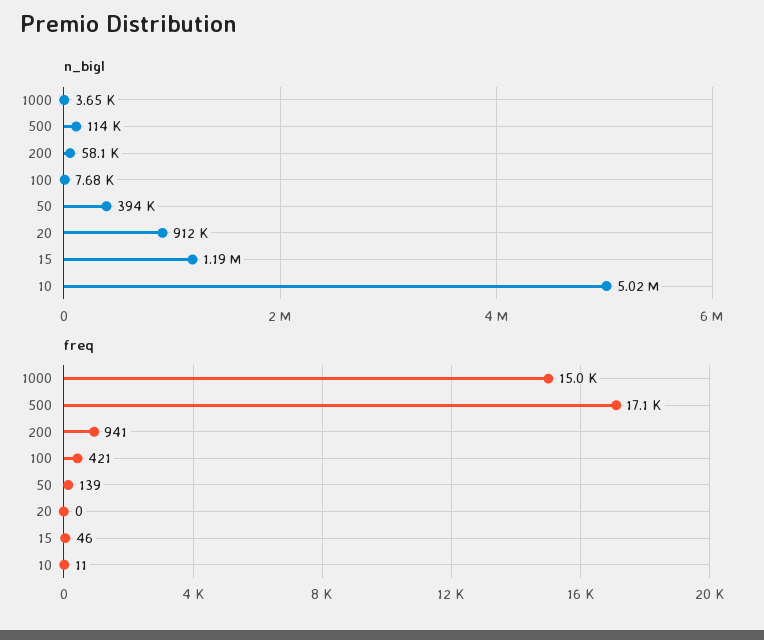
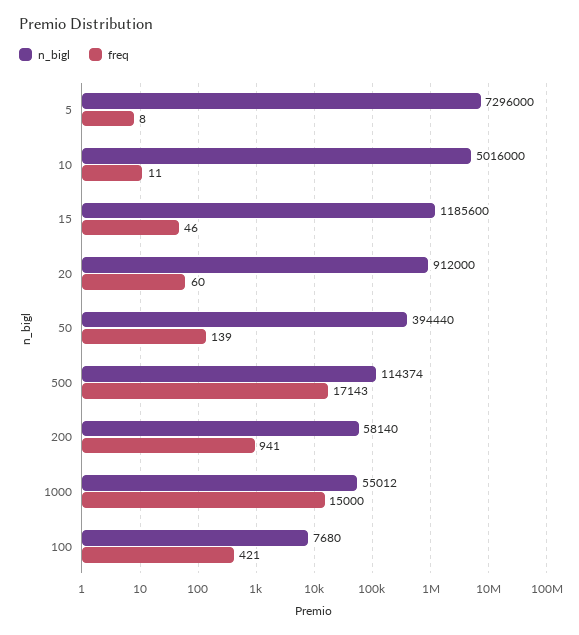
n_bigl, 1000: 3650 -> 55012
freq, 20: 0 -> 60
n_bigl, 5: none -> 7296000
freq, 5: none -> 8

